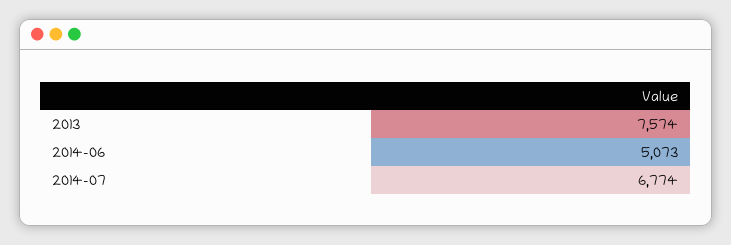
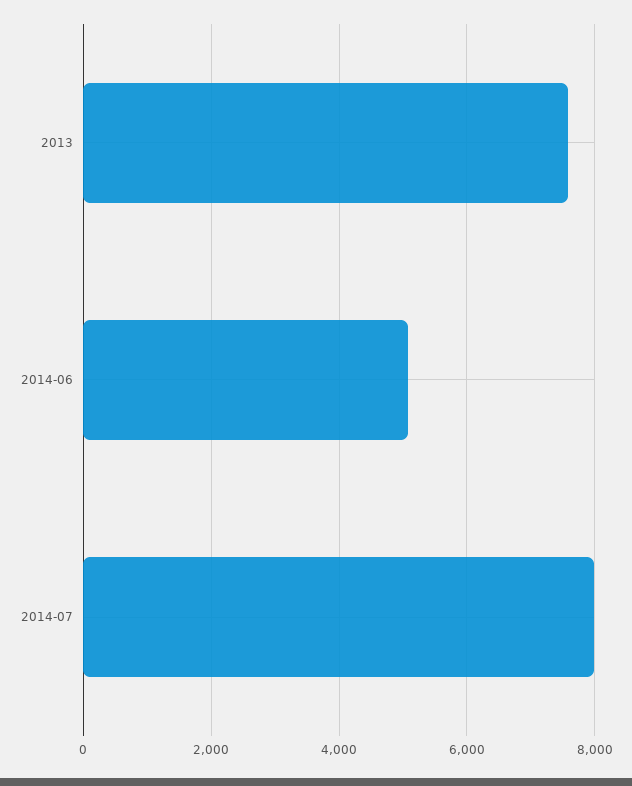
2014-07: 6774 -> 8000

